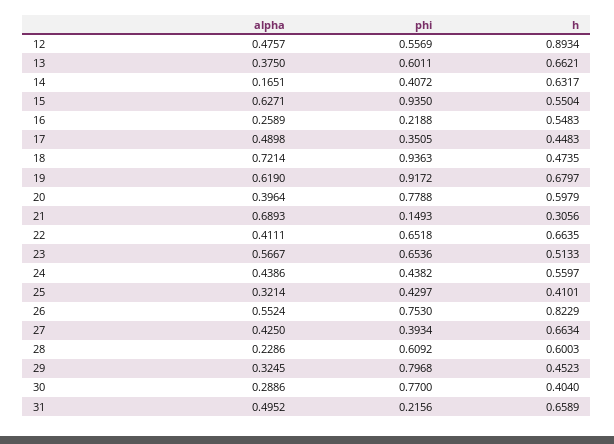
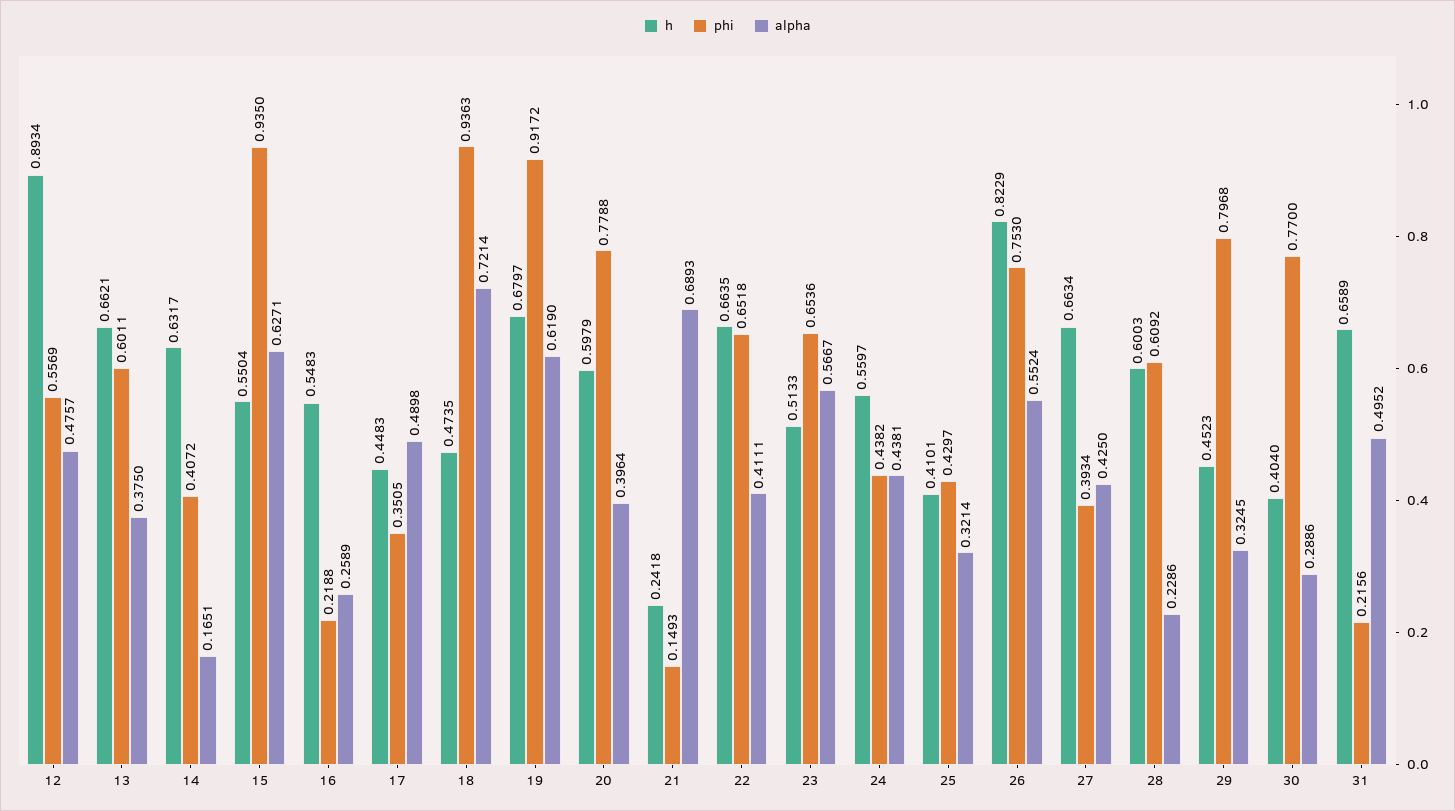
h, 21: 0.3056 -> 0.2418
alpha, 24: 0.4386 -> 0.4381

